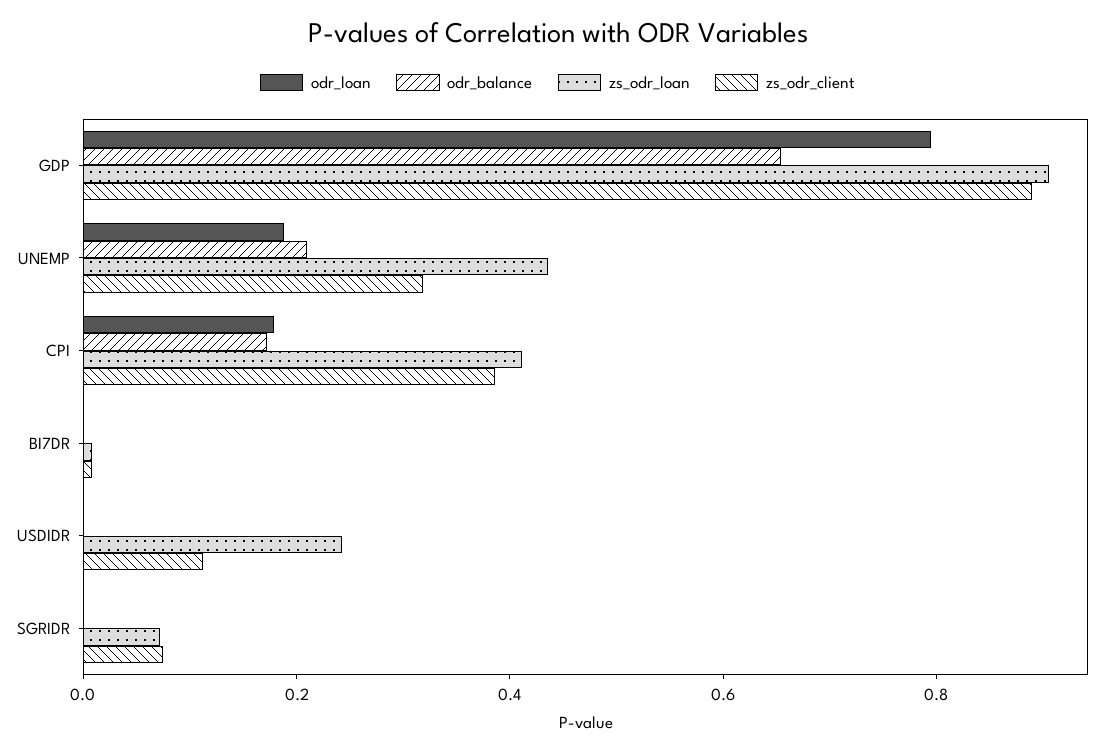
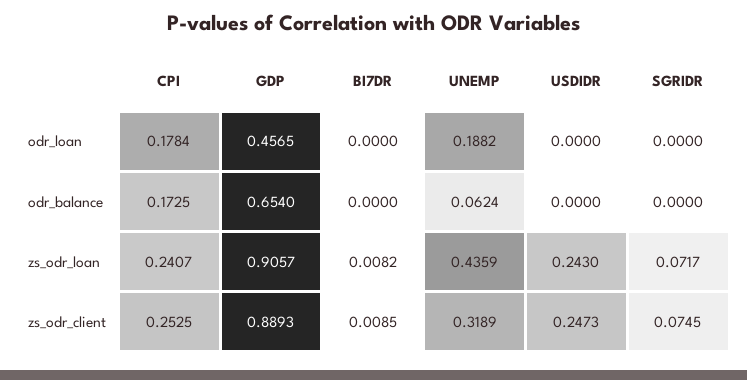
odr_loan, GDP: 0.8 -> 0.4565
odr_balance, UNEMP: 0.2 -> 0.0624
zs_odr_loan, CPI: 0.4 -> 0.2407
zs_odr_client, CPI: 0.4 -> 0.2525
zs_odr_client, USDIDR: 0.1 -> 0.2473

